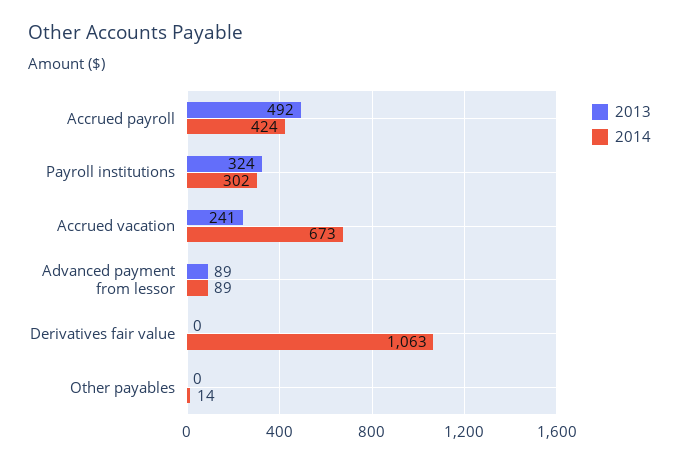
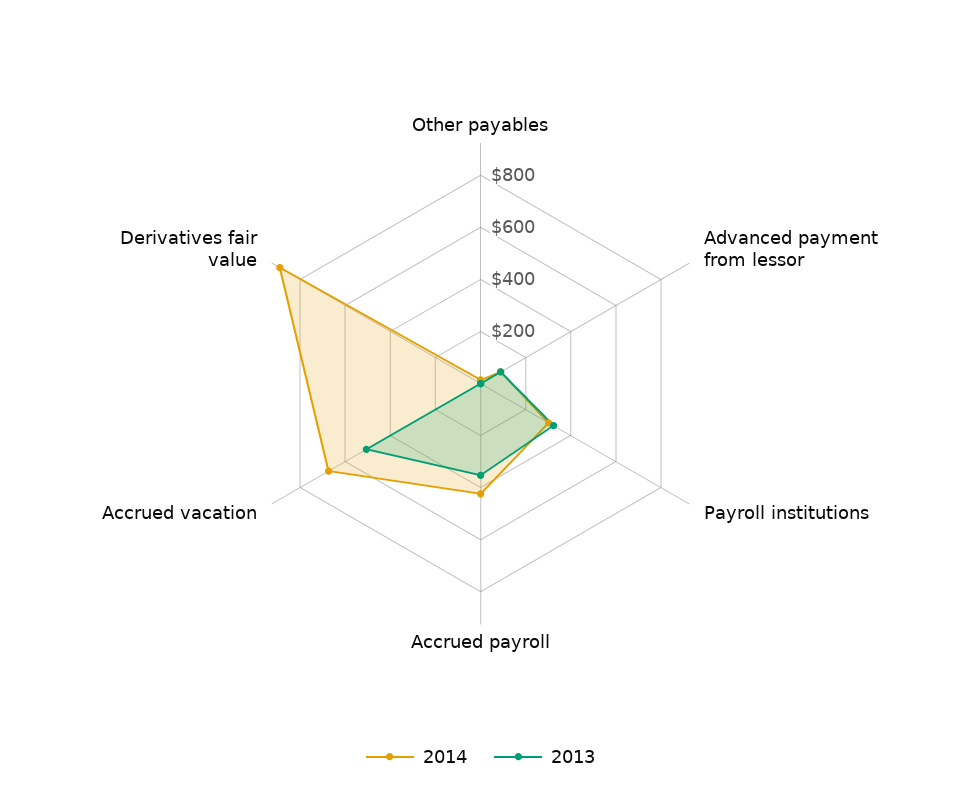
2013, Accrued payroll: 492 -> 350
2013, Accrued vacation: 241 -> 500
2014, Derivatives fair value: 1063 -> 900

